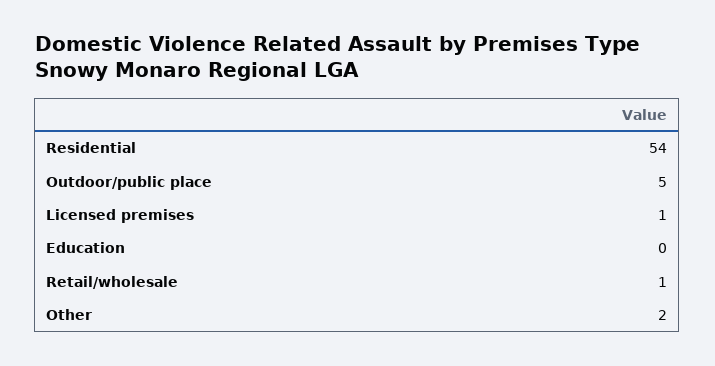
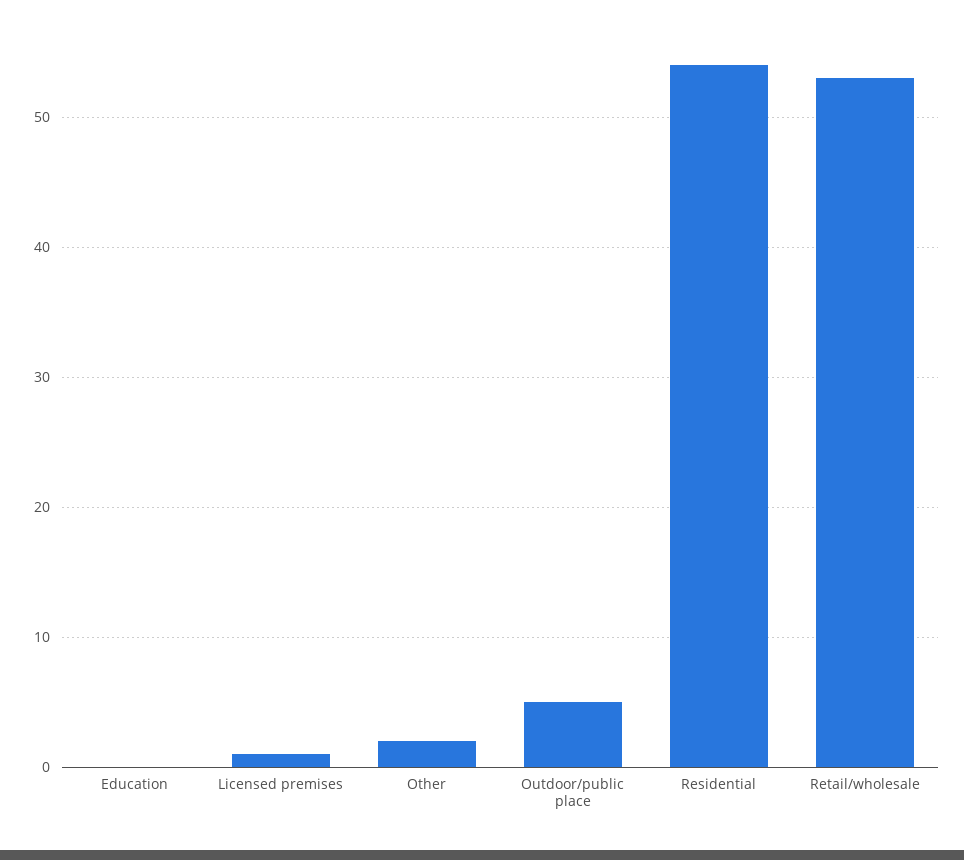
Retail/wholesale: 1 -> 53

